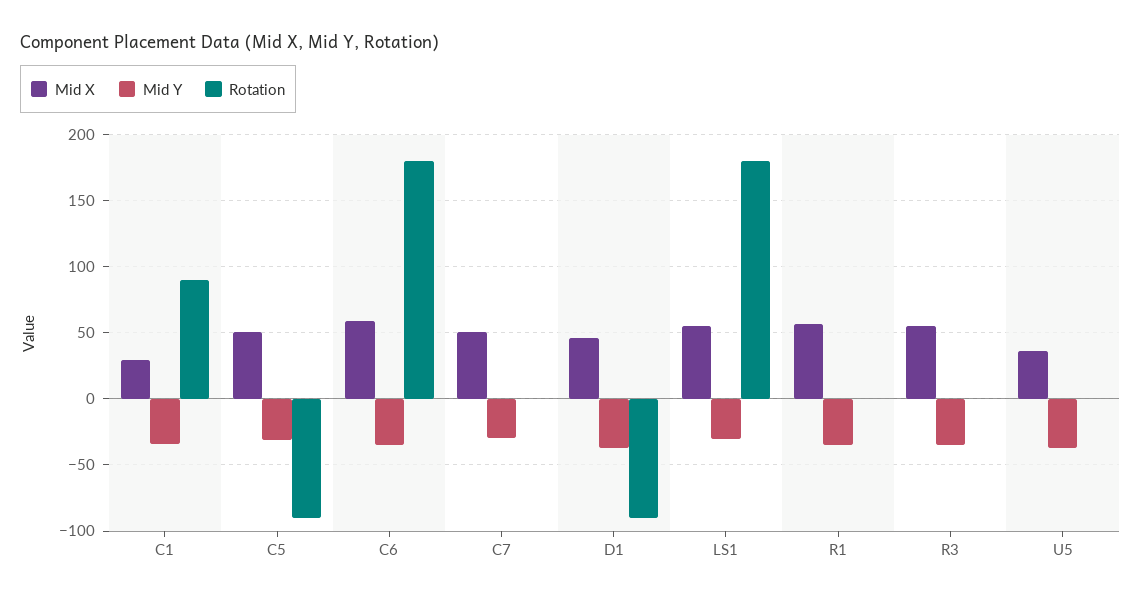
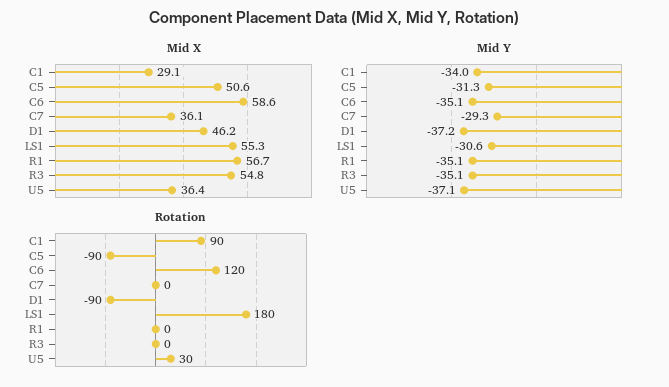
Rotation, C6: 180 -> 120
Mid X, C7: 50 -> 36.1
Rotation, U5: 0 -> 30

